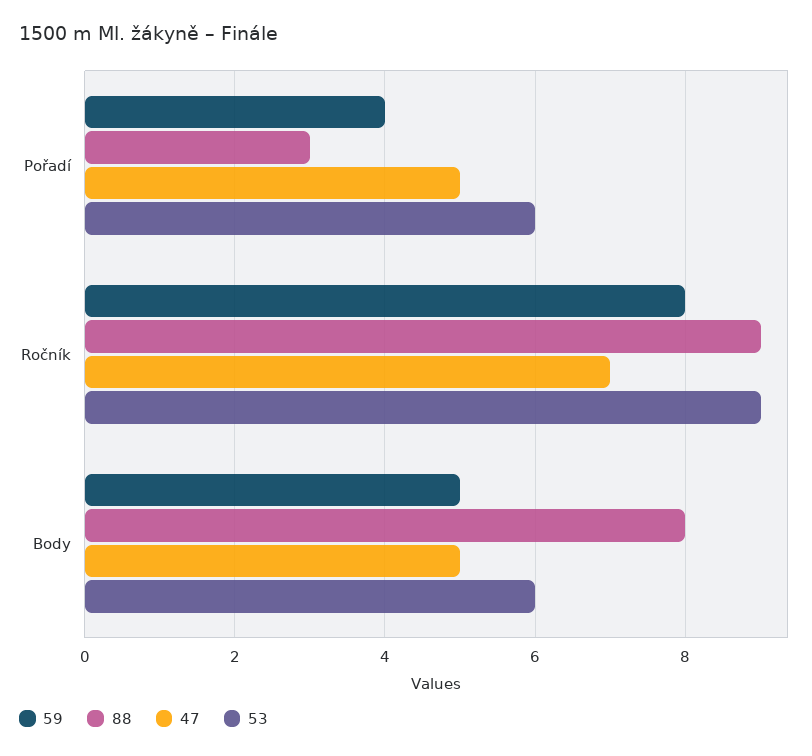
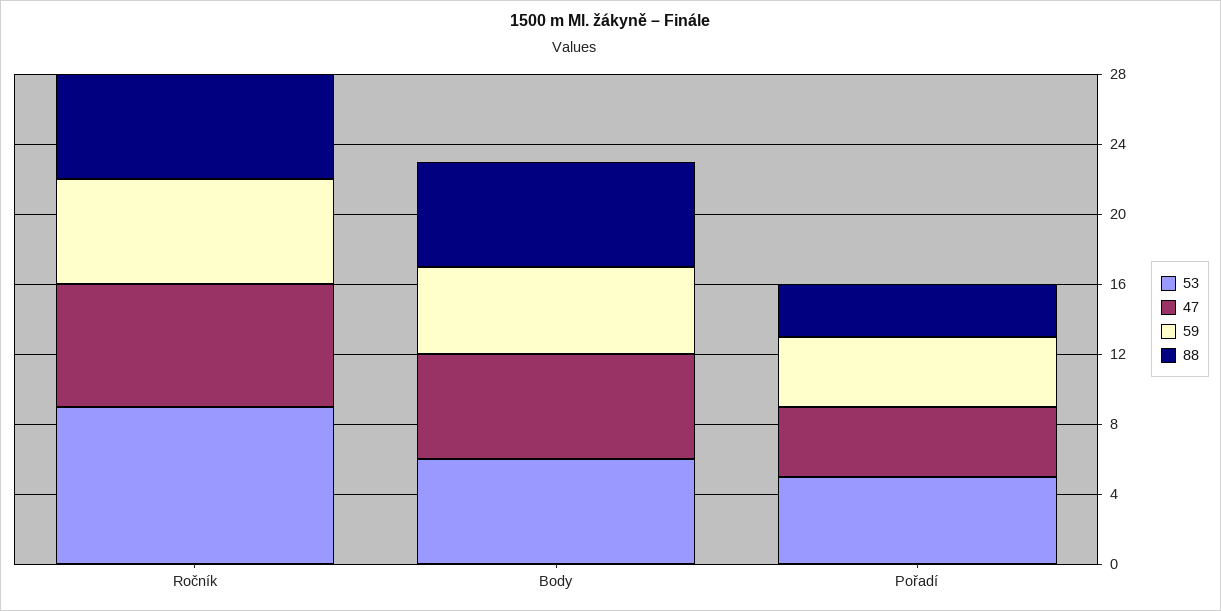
47, Pořadí: 5 -> 4
53, Pořadí: 6 -> 5
59, Ročník: 8 -> 6
88, Ročník: 9 -> 6
88, Body: 8 -> 6
47, Body: 5 -> 6

